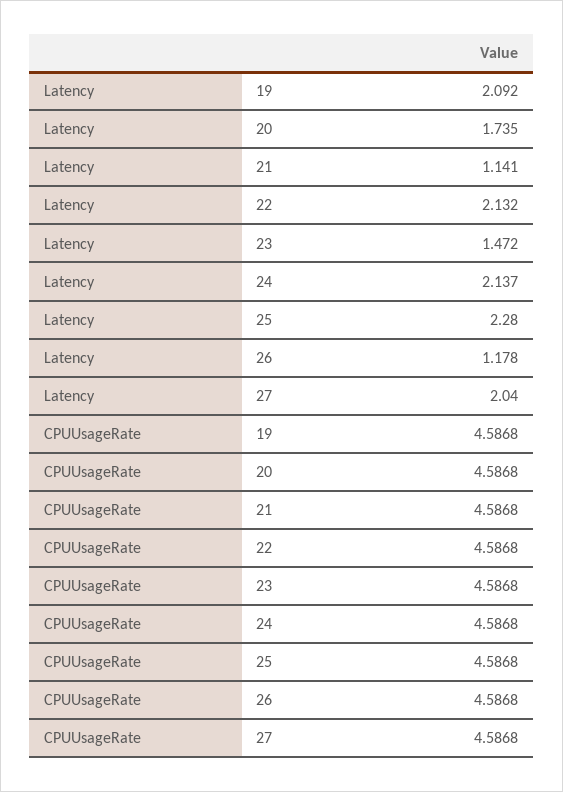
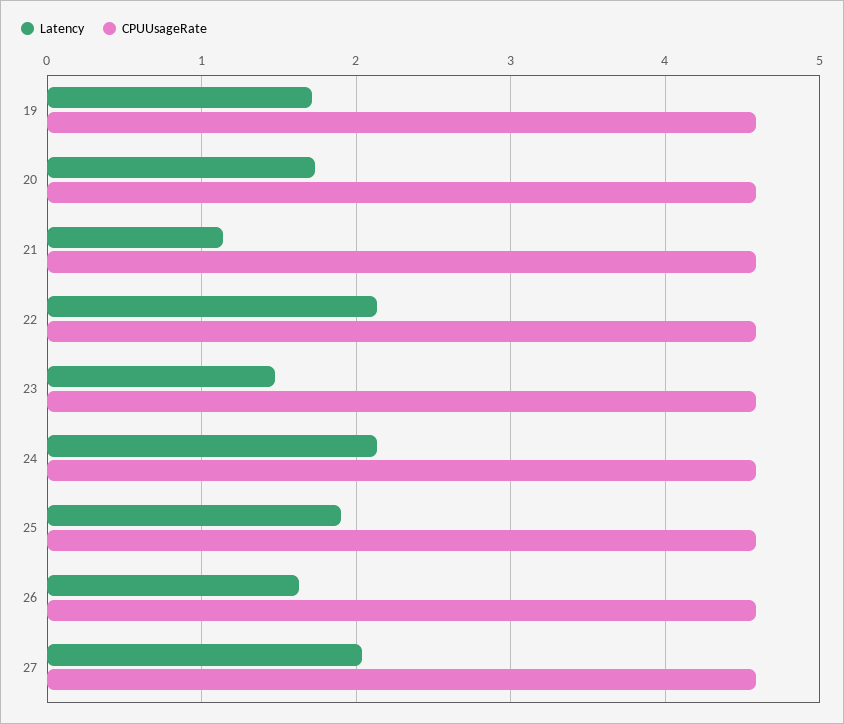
Latency, 19: 2.092 -> 1.7
Latency, 25: 2.28 -> 1.9
Latency, 26: 1.178 -> 1.6

